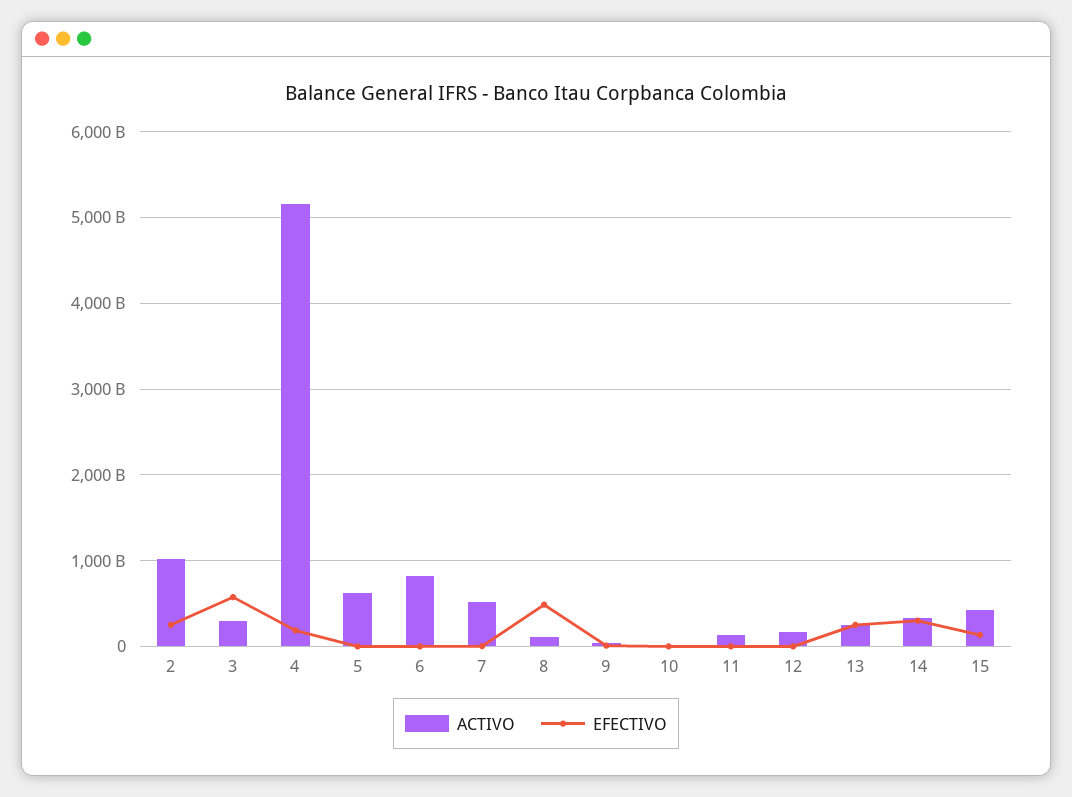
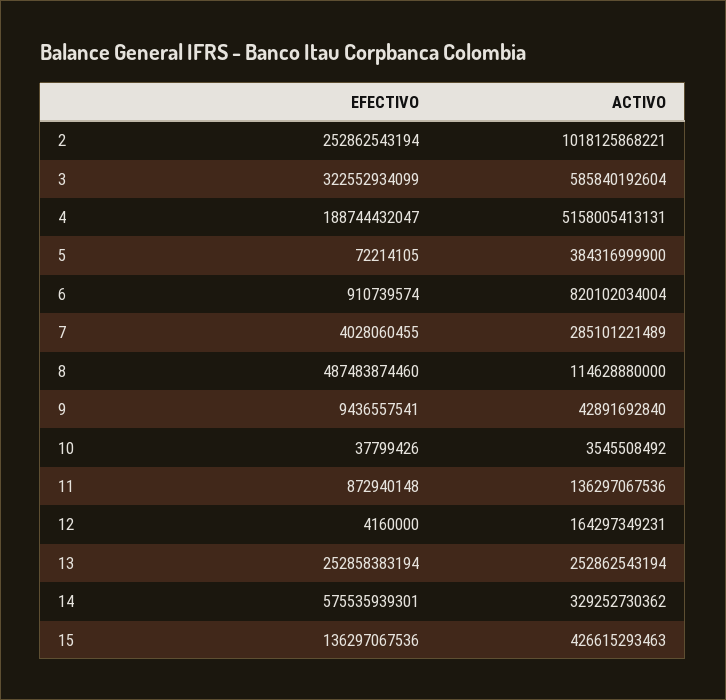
ACTIVO, 3: 300000000000 -> 585840192604
EFECTIVO, 3: 600000000000 -> 322552934099
ACTIVO, 5: 600000000000 -> 384316999900
ACTIVO, 7: 500000000000 -> 285101221489
EFECTIVO, 14: 300000000000 -> 575535939301

